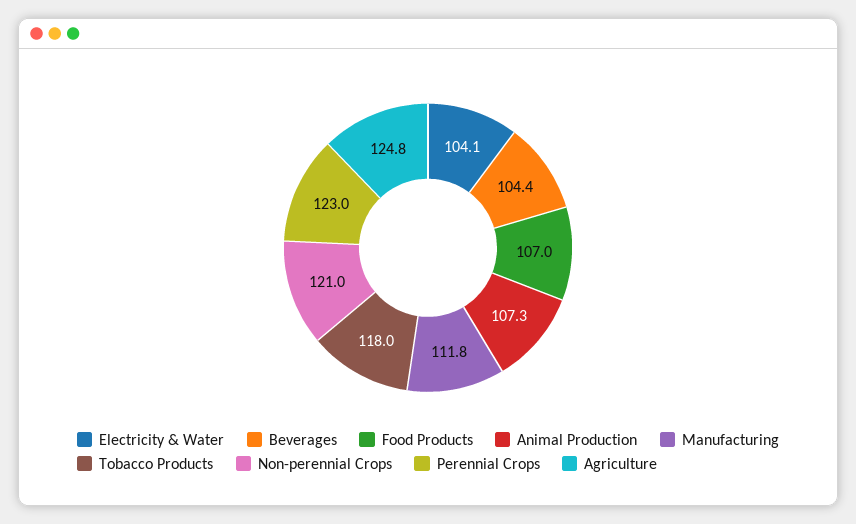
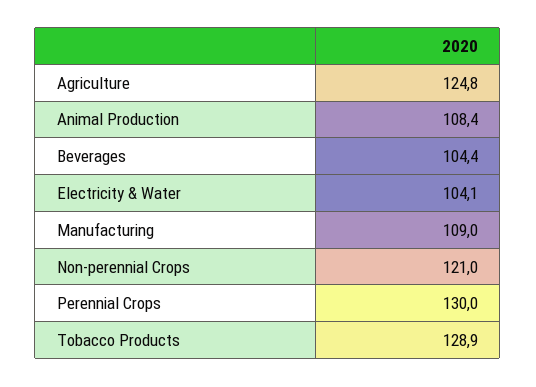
Food Products: 107 -> none
Animal Production: 107.3 -> 108.4
Manufacturing: 111.8 -> 109
Tobacco Products: 118 -> 128.9
Perennial Crops: 123 -> 130

